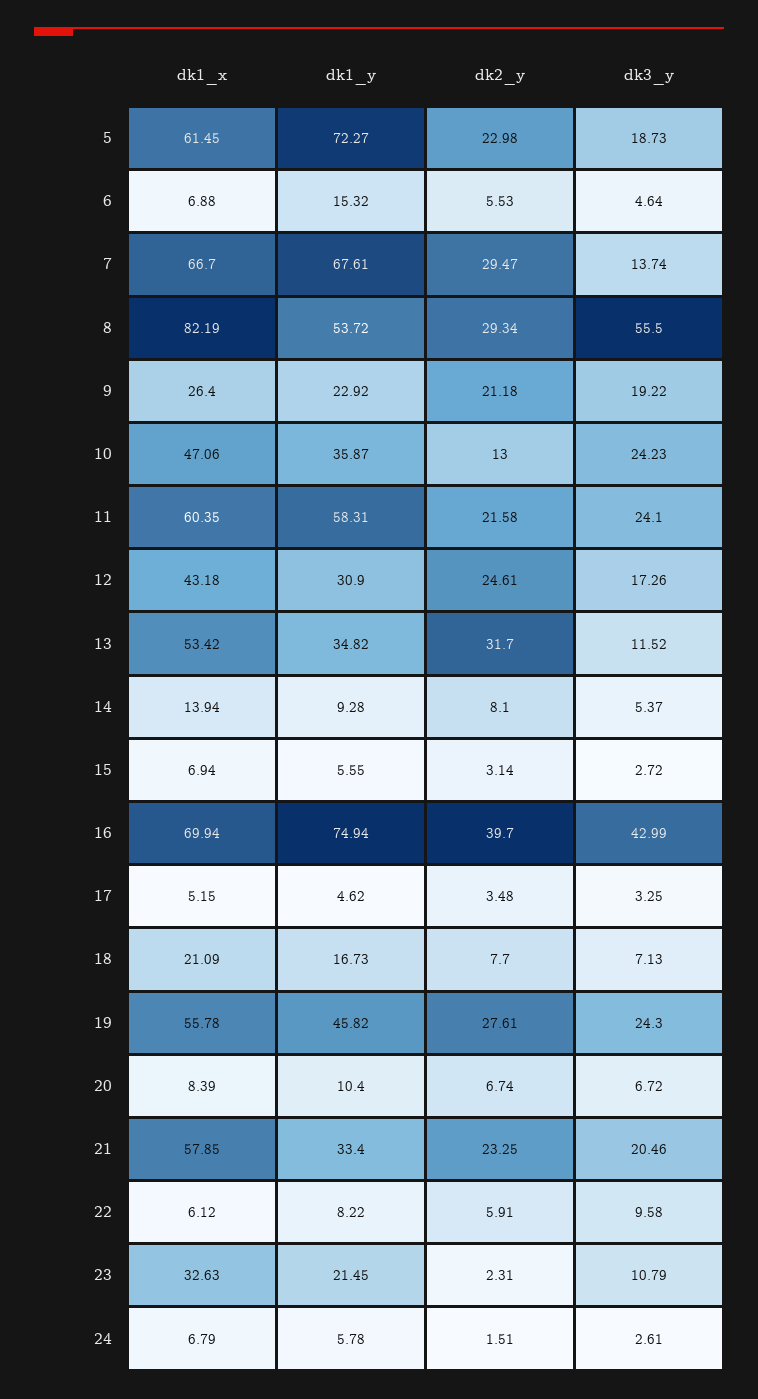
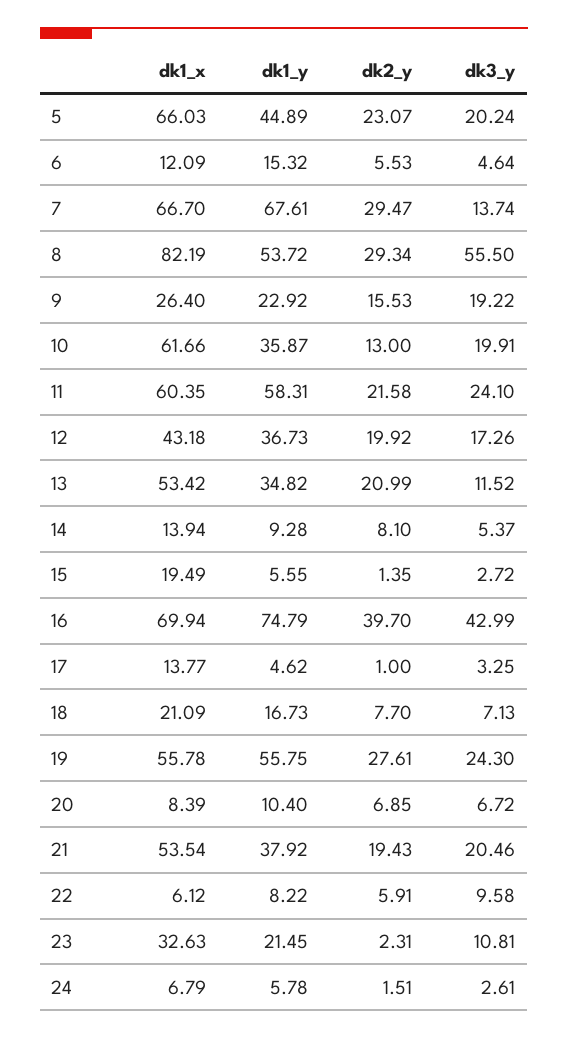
dk1_x, 5: 61.45 -> 66.03
dk1_y, 5: 72.27 -> 44.89
dk2_y, 5: 22.98 -> 23.07
dk3_y, 5: 18.73 -> 20.24
dk1_x, 6: 6.88 -> 12.09
dk2_y, 9: 21.18 -> 15.53
dk1_x, 10: 47.06 -> 61.66
dk3_y, 10: 24.23 -> 19.91
dk1_y, 12: 30.9 -> 36.73
dk2_y, 12: 24.61 -> 19.92
dk2_y, 13: 31.7 -> 20.99
dk1_x, 15: 6.94 -> 19.49
dk2_y, 15: 3.14 -> 1.35
dk1_y, 16: 74.94 -> 74.79
dk1_x, 17: 5.15 -> 13.77
dk2_y, 17: 3.48 -> 1
dk1_y, 19: 45.82 -> 55.75
dk2_y, 20: 6.74 -> 6.85
dk1_x, 21: 57.85 -> 53.54
dk1_y, 21: 33.4 -> 37.92
dk2_y, 21: 23.25 -> 19.43
dk3_y, 23: 10.79 -> 10.81

